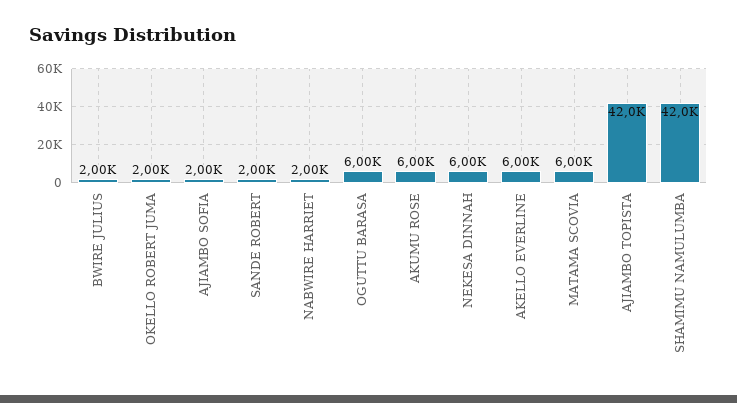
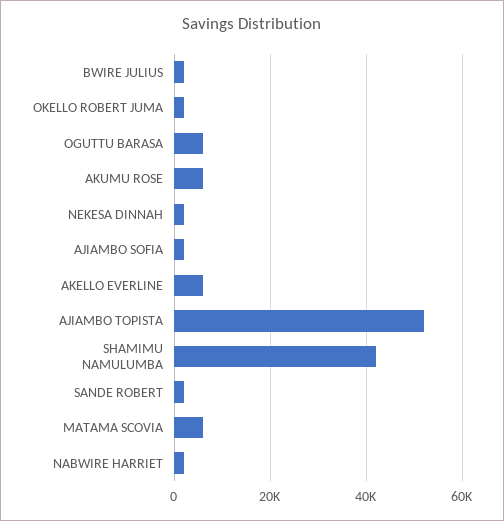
NEKESA DINNAH: 6000 -> 2000
AJIAMBO TOPISTA: 42000 -> 52000

